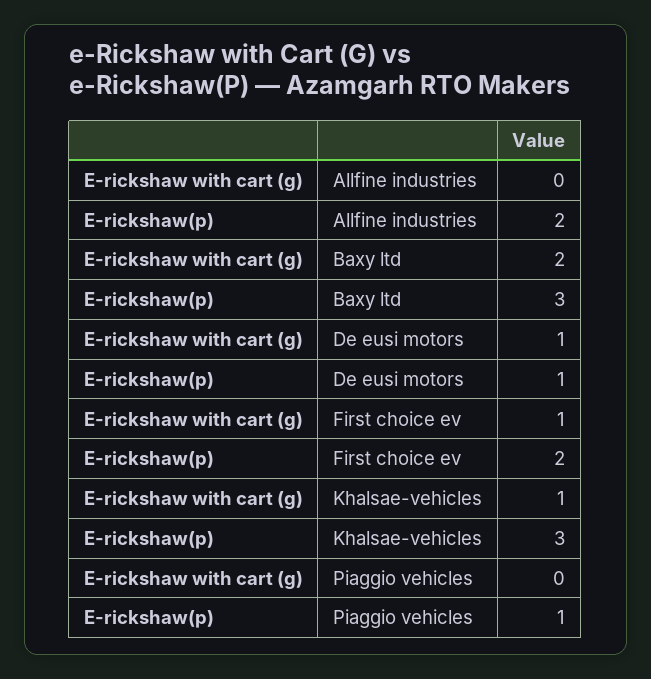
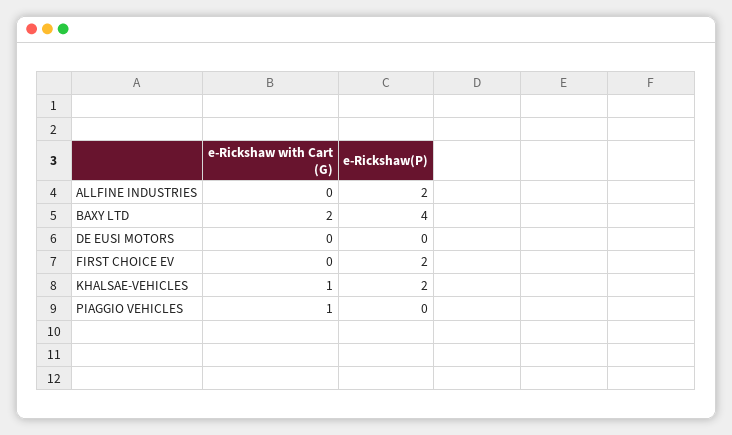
E-rickshaw(p), Baxy ltd: 3 -> 4
E-rickshaw with cart (g), De eusi motors: 1 -> 0
E-rickshaw(p), De eusi motors: 1 -> 0
E-rickshaw with cart (g), First choice ev: 1 -> 0
E-rickshaw(p), Khalsae-vehicles: 3 -> 2
E-rickshaw with cart (g), Piaggio vehicles: 0 -> 1
E-rickshaw(p), Piaggio vehicles: 1 -> 0

